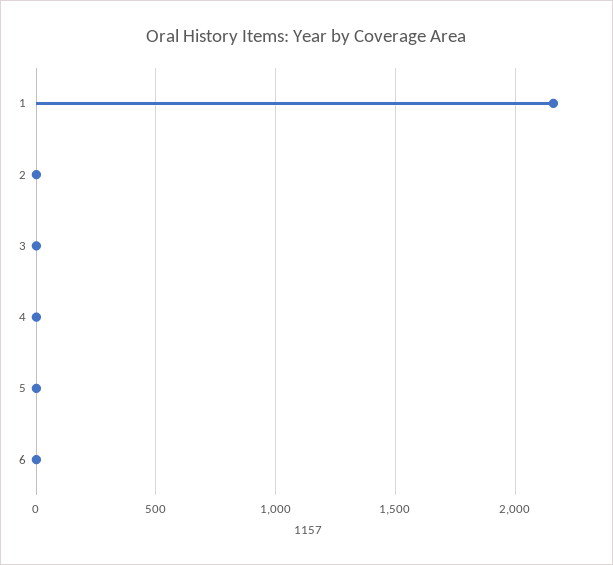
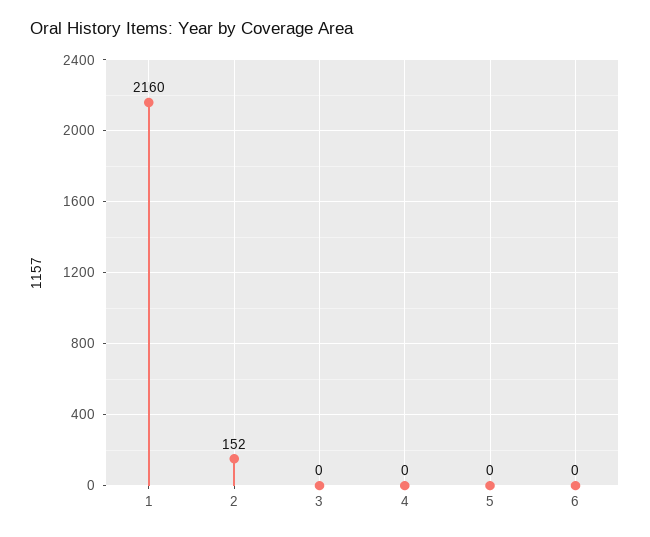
2: 0 -> 152

